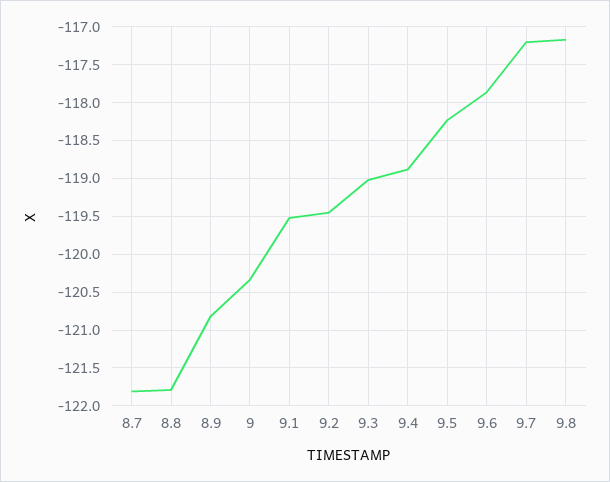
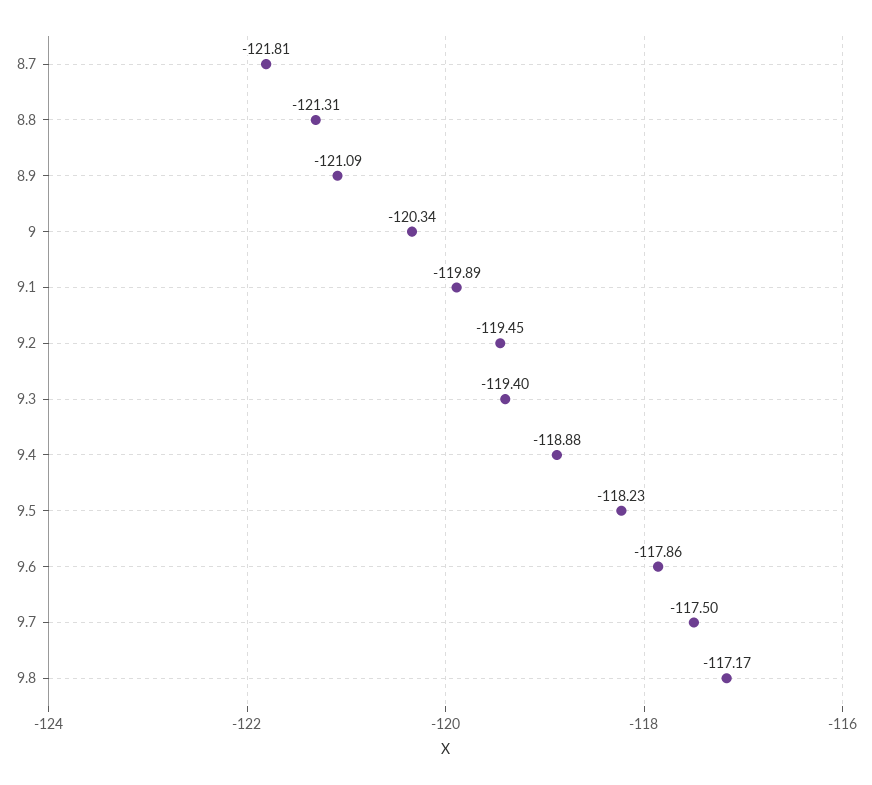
8.8: -121.8 -> -121.31
8.9: -120.8 -> -121.09
9.1: -119.5 -> -119.89
9.3: -119 -> -119.4
9.7: -117.2 -> -117.5

